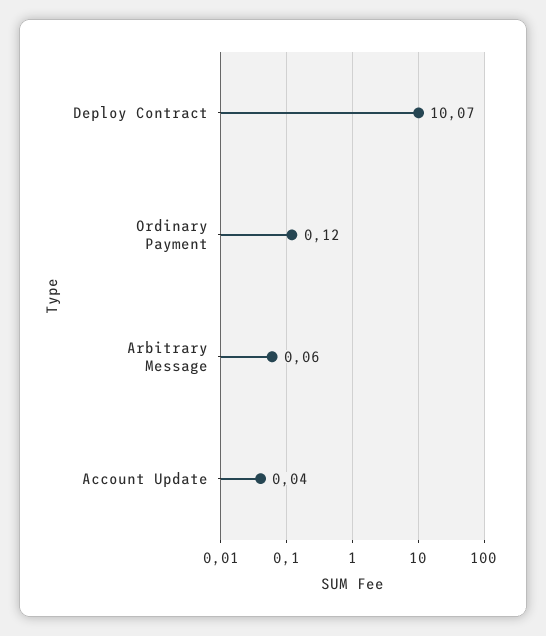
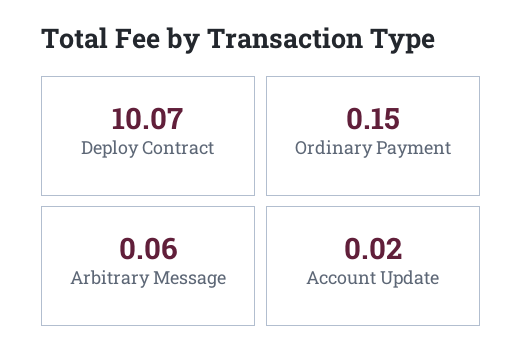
Ordinary Payment: 0.12 -> 0.15
Account Update: 0.04 -> 0.02

